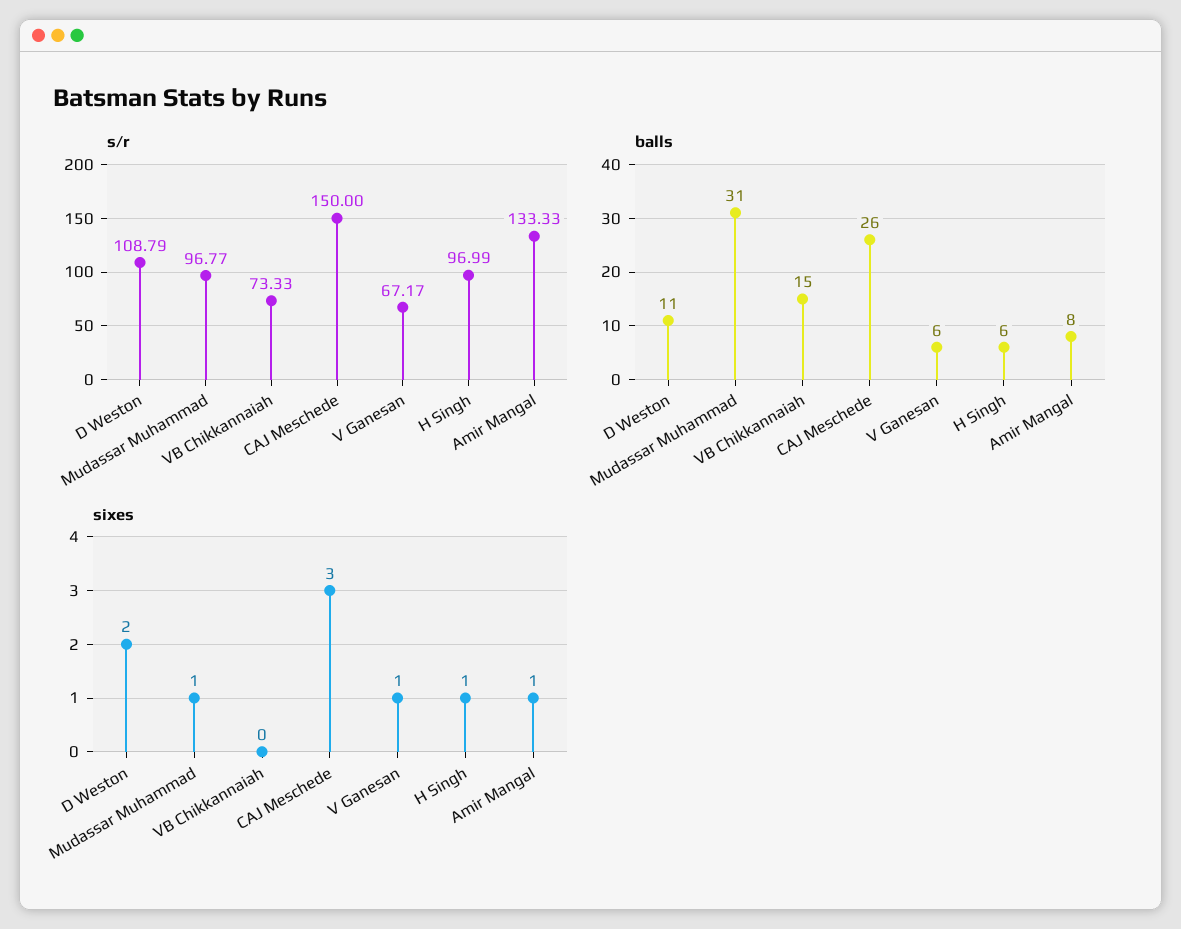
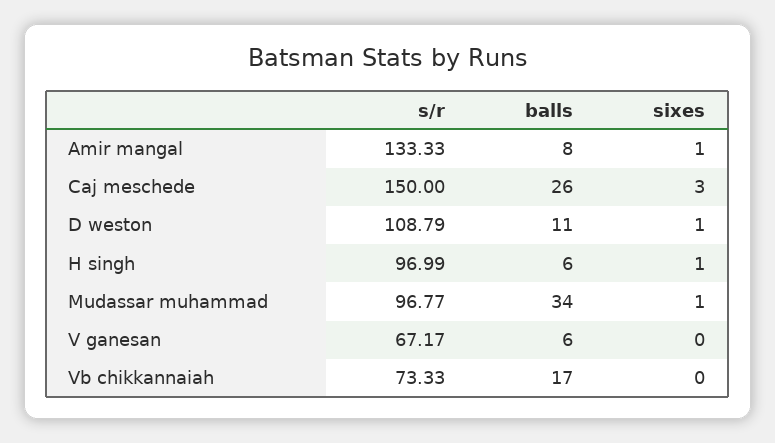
balls, Mudassar Muhammad: 31 -> 34
balls, VB Chikkannaiah: 15 -> 17
sixes, D Weston: 2 -> 1
sixes, V Ganesan: 1 -> 0

